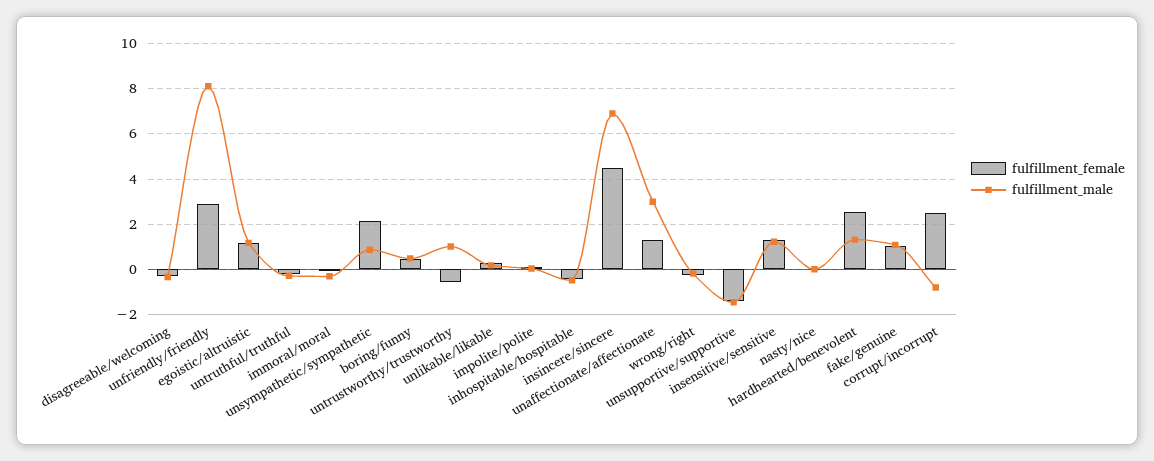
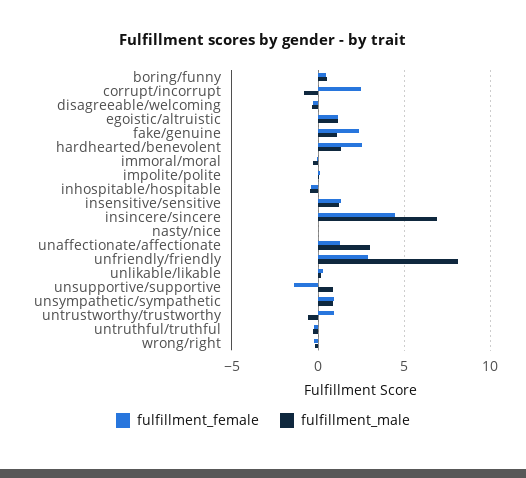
fulfillment_female, unsympathetic/sympathetic: 2 -> 1
fulfillment_female, untrustworthy/trustworthy: -0.5 -> 1
fulfillment_male, untrustworthy/trustworthy: 1 -> -0.5
fulfillment_male, unsupportive/supportive: -1.5 -> 1
fulfillment_female, fake/genuine: 1 -> 2.5

